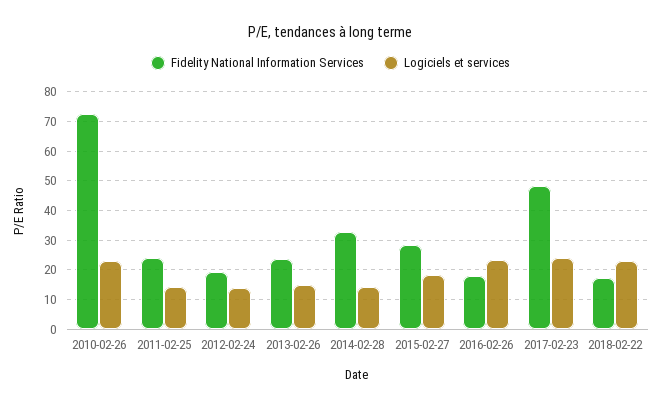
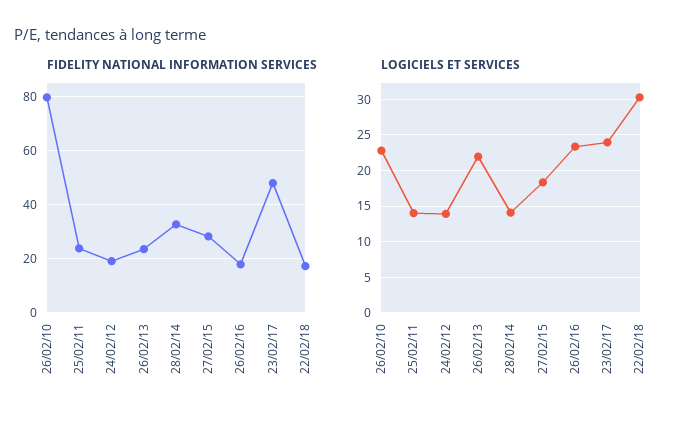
Fidelity National Information Services, 2010-02-26: 72.5 -> 80
Logiciels et services, 2013-02-26: 15 -> 22
Logiciels et services, 2018-02-22: 22.5 -> 30

